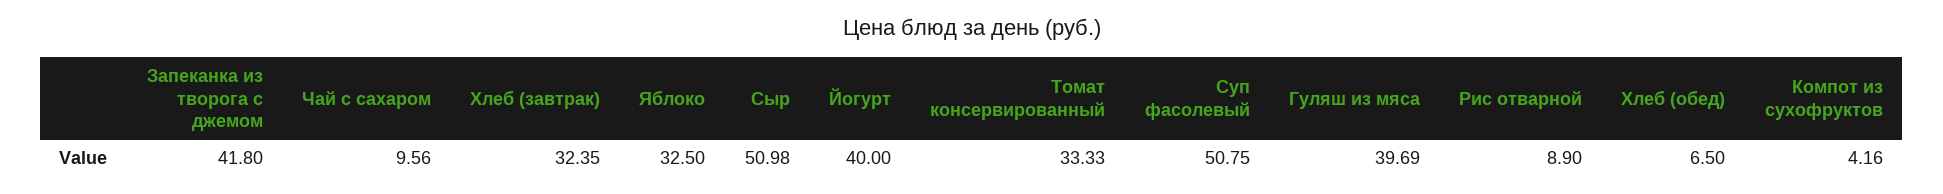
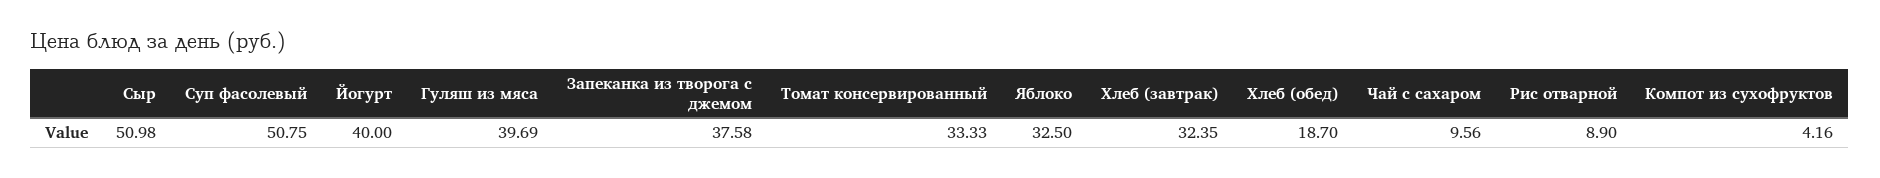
Запеканка из творога с джемом: 41.8 -> 37.58
Хлеб (обед): 6.5 -> 18.7

